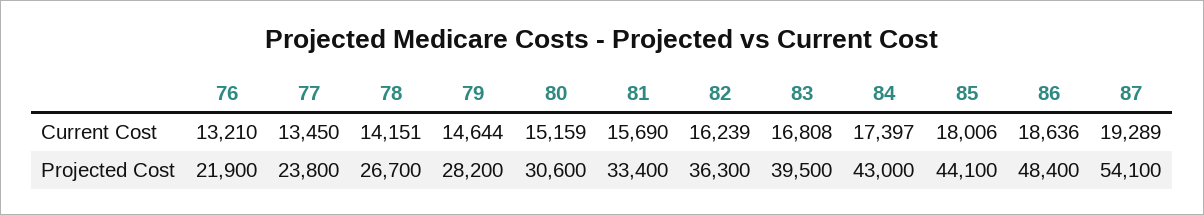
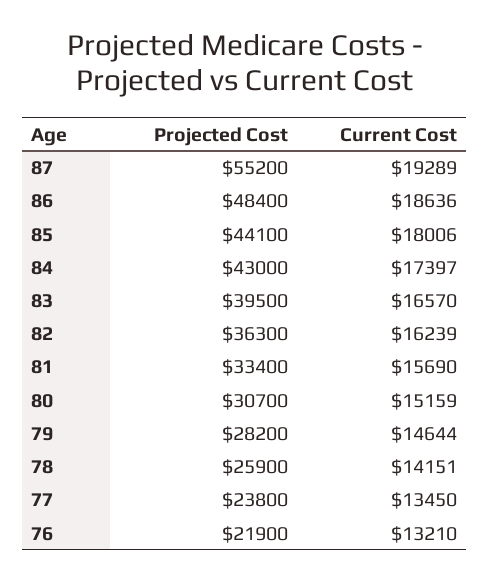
83, Current Cost: 16808 -> 16570
78, Projected Cost: 26700 -> 25900
80, Projected Cost: 30600 -> 30700
87, Projected Cost: 54100 -> 55200

